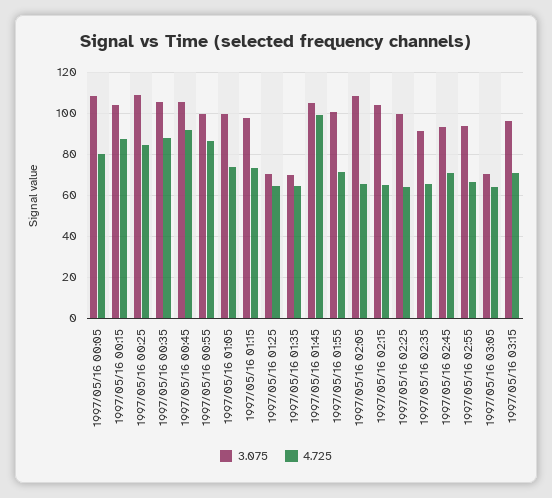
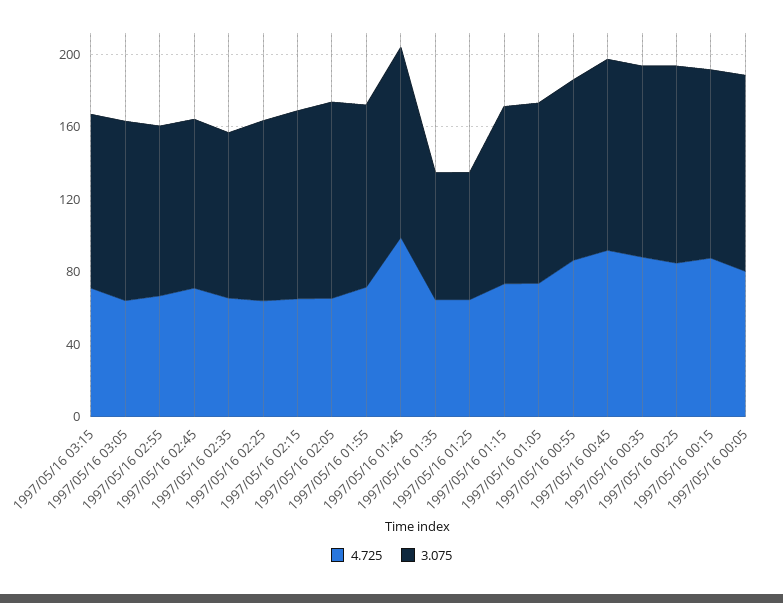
3.075, 1997/05/16 03:05: 70 -> 100

